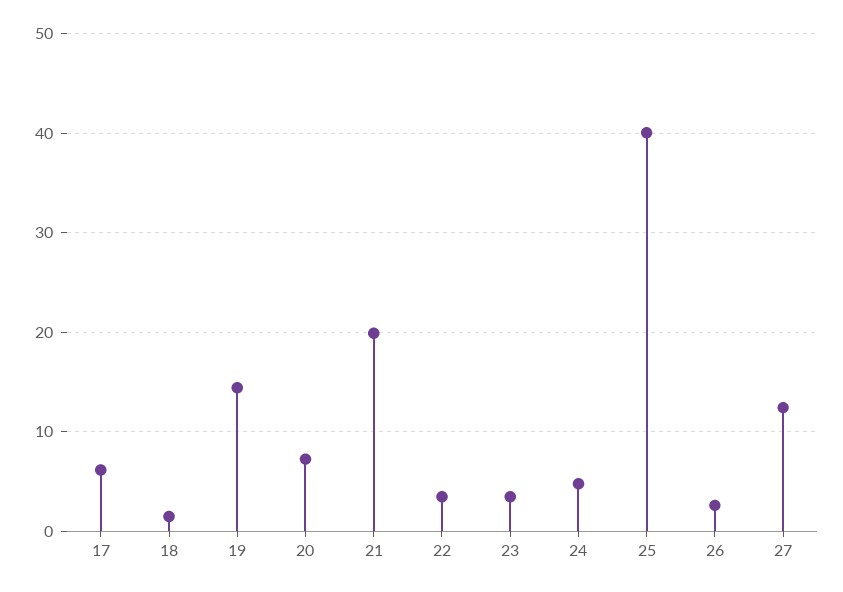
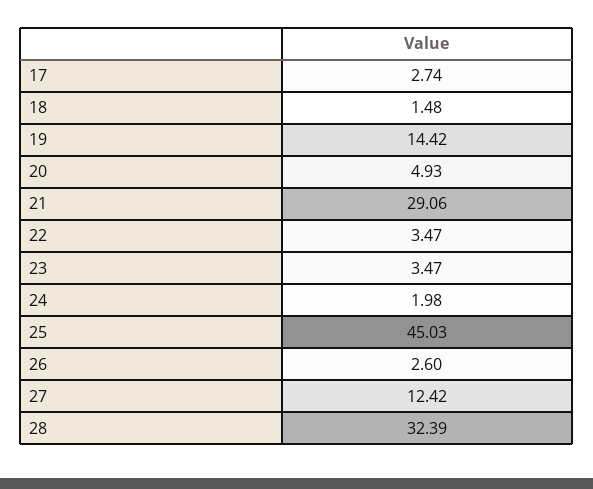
17: 6 -> 2.74
20: 7 -> 4.93
21: 20 -> 29.06
24: 5 -> 1.98
25: 40 -> 45.03
28: none -> 32.39

